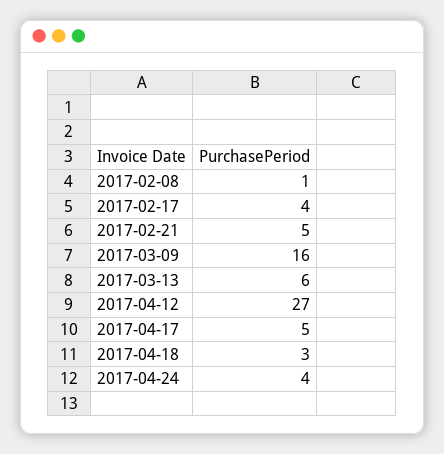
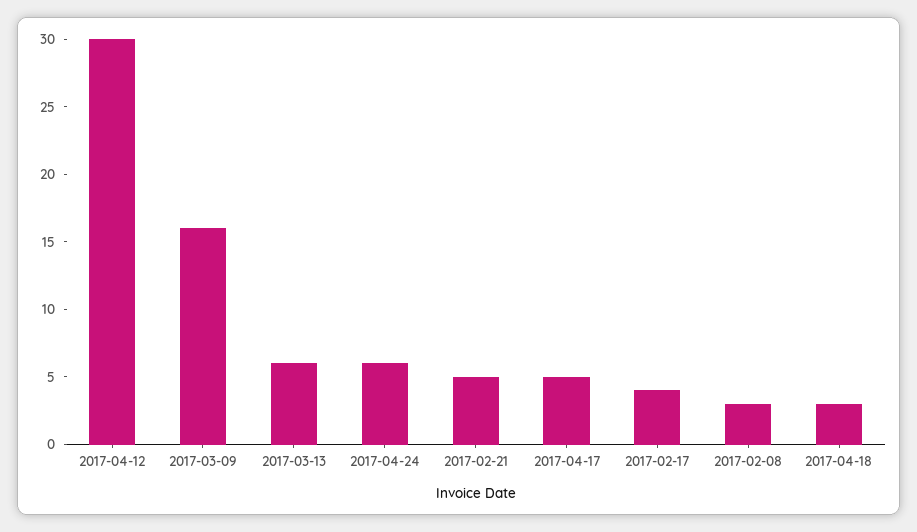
2017-02-08: 1 -> 3
2017-04-12: 27 -> 30
2017-04-24: 4 -> 6

